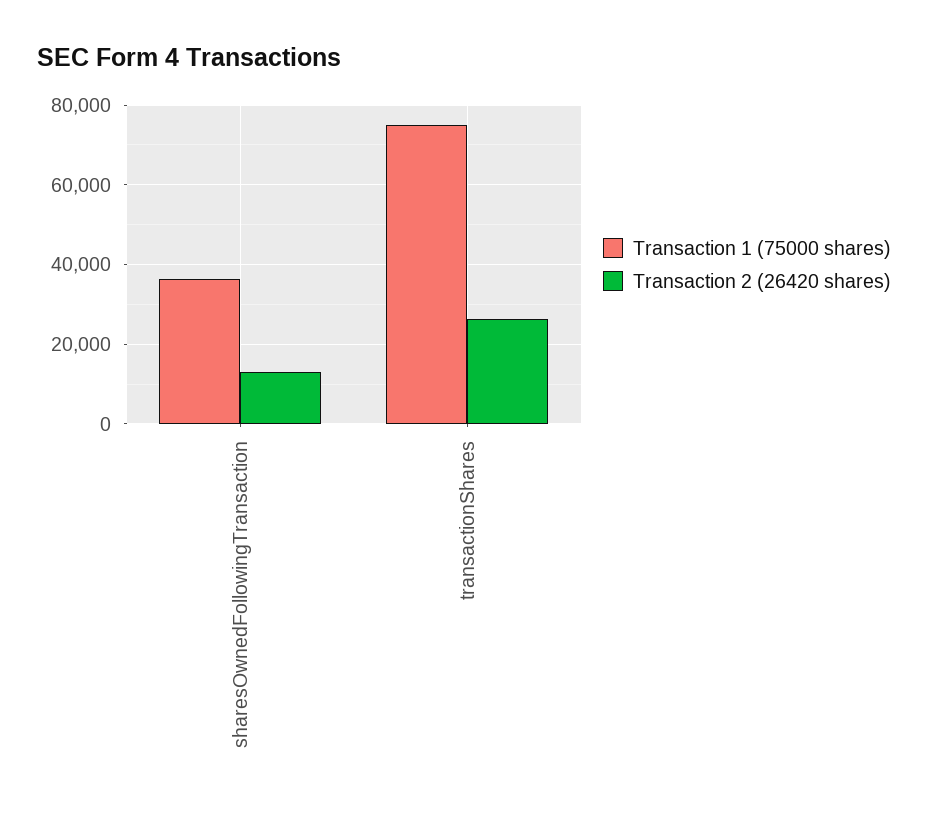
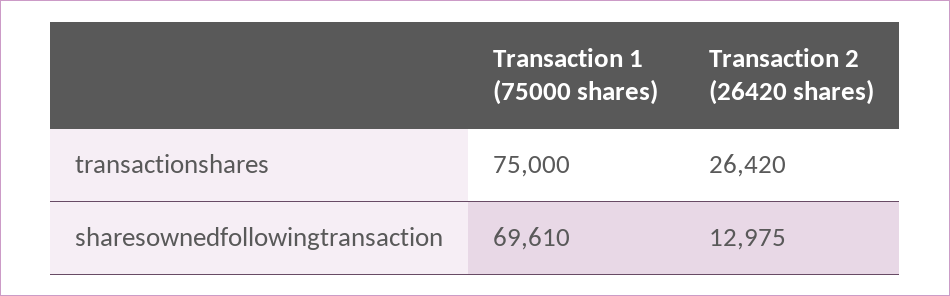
Transaction 1 (75000 shares), sharesOwnedFollowingTransaction: 36000 -> 69610

